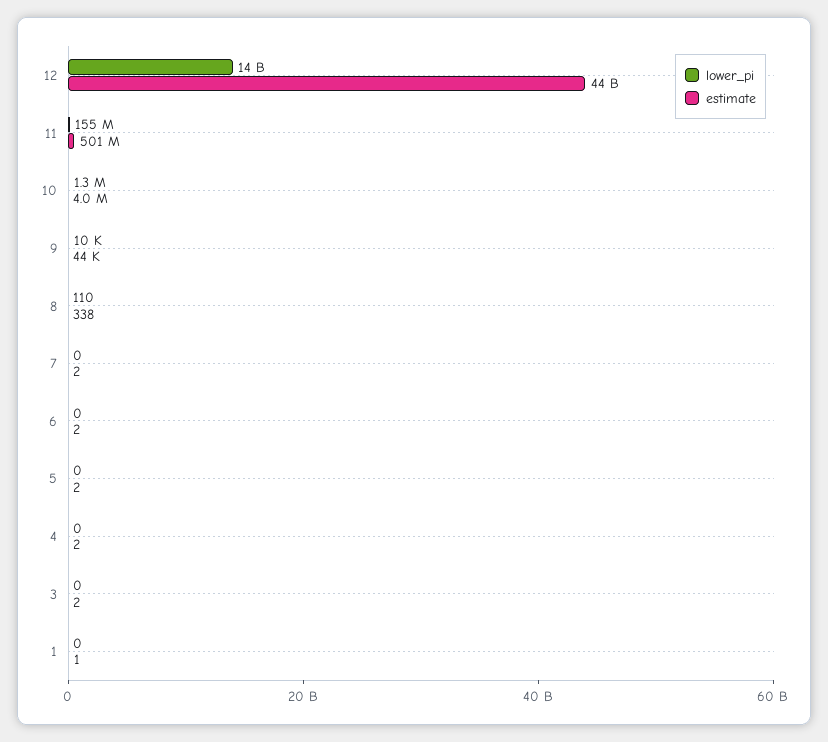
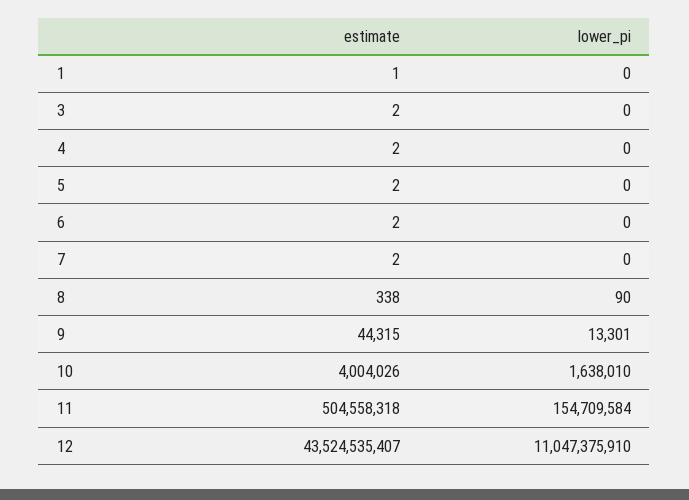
lower_pi, 12: 14000000000 -> 11047375910
estimate, 11: 501000000 -> 504558318
lower_pi, 10: 1300000 -> 1638010
lower_pi, 9: 10000 -> 13301
lower_pi, 8: 110 -> 90

